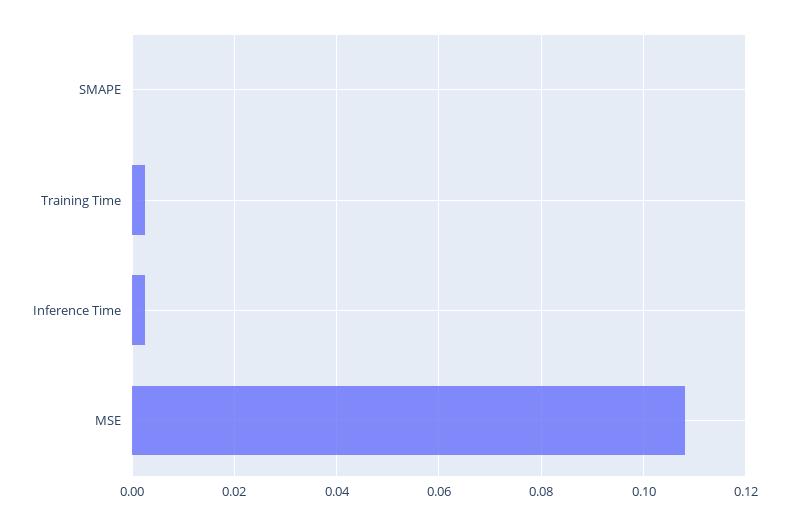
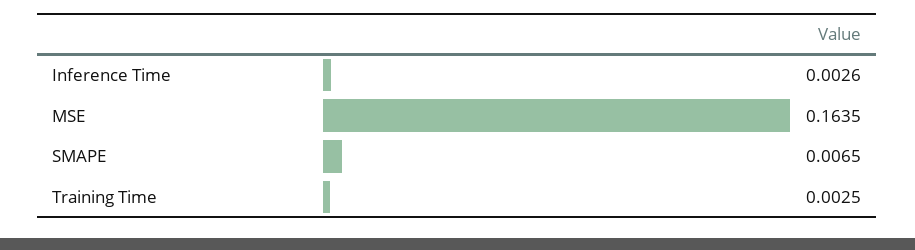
SMAPE: 0 -> 0.0065
MSE: 0.108 -> 0.1635

